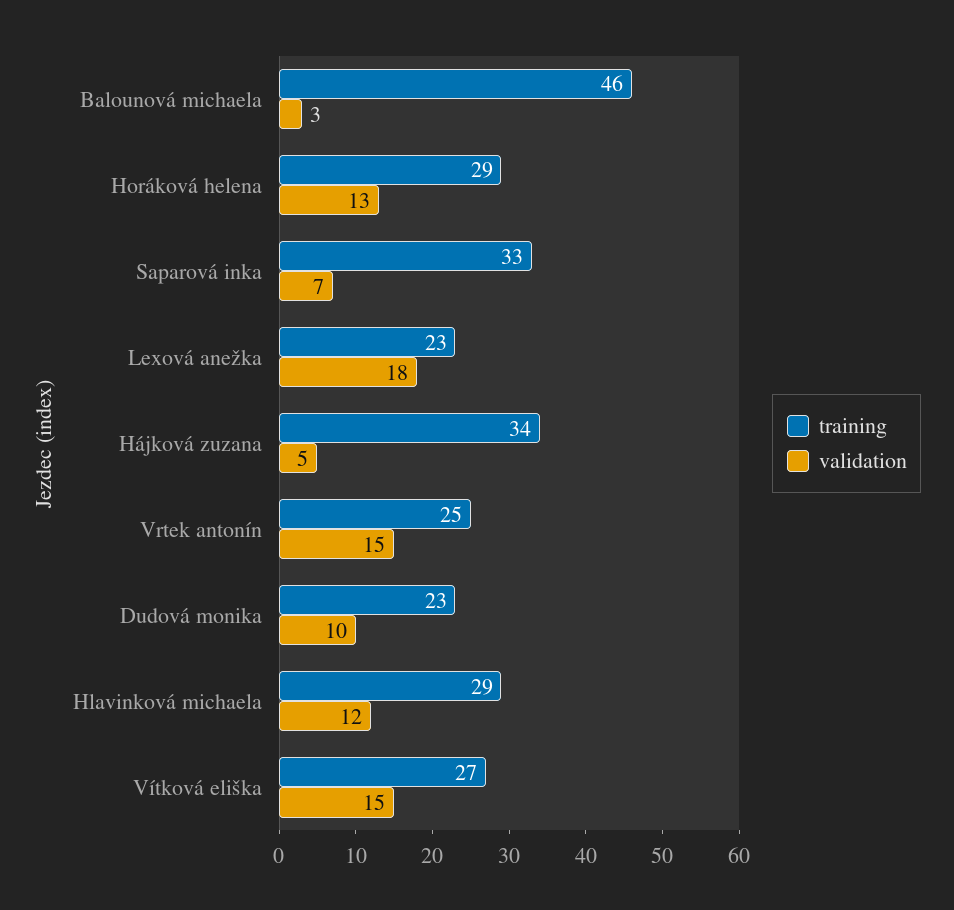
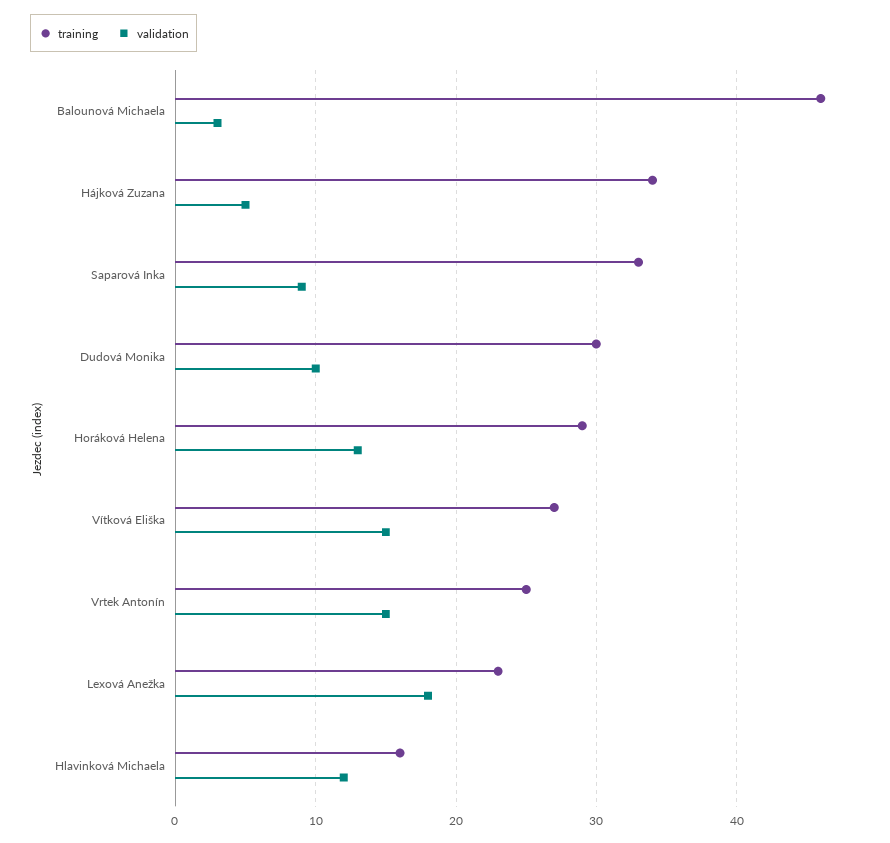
validation, Saparová inka: 7 -> 9
training, Dudová monika: 23 -> 30
training, Hlavinková michaela: 29 -> 16

